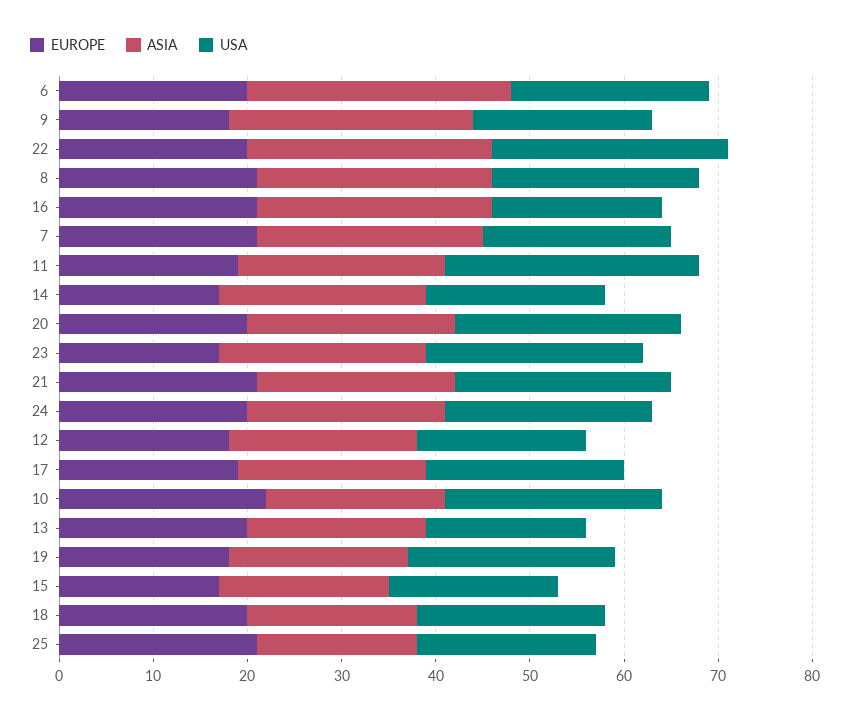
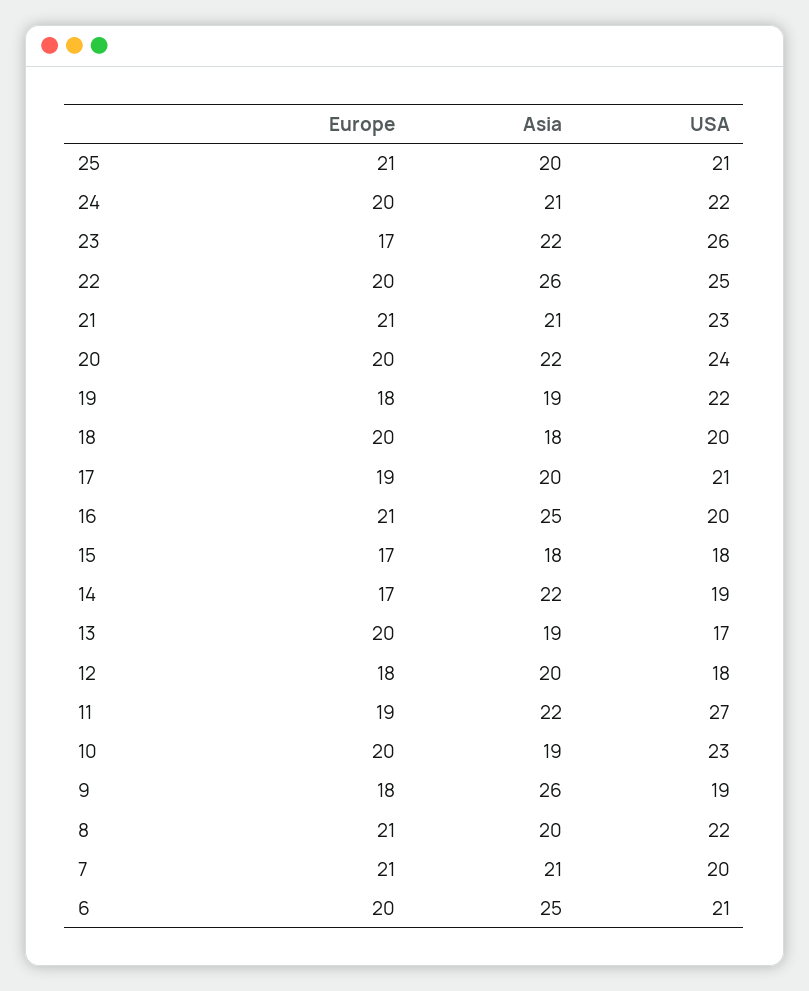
ASIA, 6: 28 -> 25
ASIA, 8: 25 -> 20
USA, 16: 18 -> 20
ASIA, 7: 24 -> 21
USA, 23: 23 -> 26
EUROPE, 10: 22 -> 20
ASIA, 25: 17 -> 20
USA, 25: 19 -> 21

